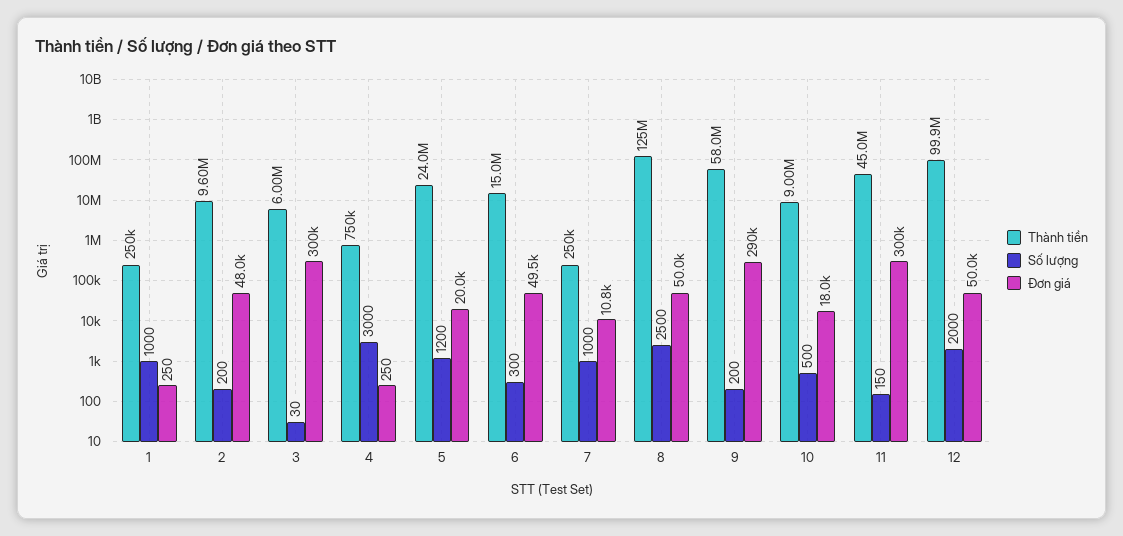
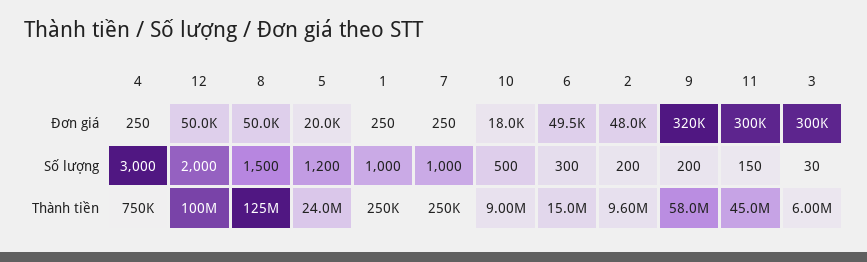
Đơn giá, 7: 10800 -> 250
Số lượng, 8: 2500 -> 1500
Đơn giá, 9: 290000 -> 320000
Thành tiền, 12: 99900000 -> 100000000

